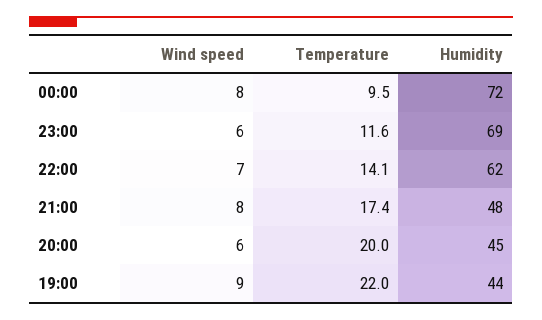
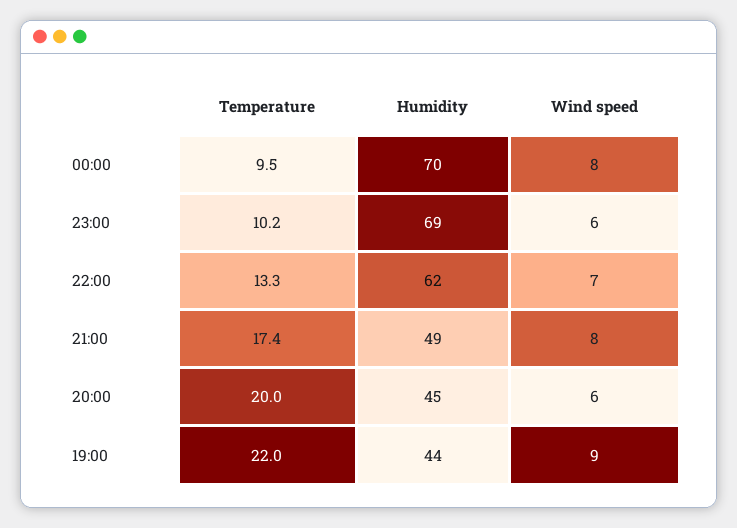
Humidity, 00:00: 72 -> 70
Temperature, 23:00: 11.6 -> 10.2
Temperature, 22:00: 14.1 -> 13.3
Humidity, 21:00: 48 -> 49

